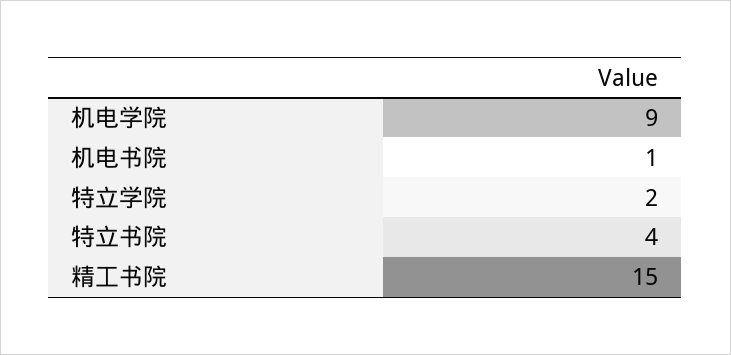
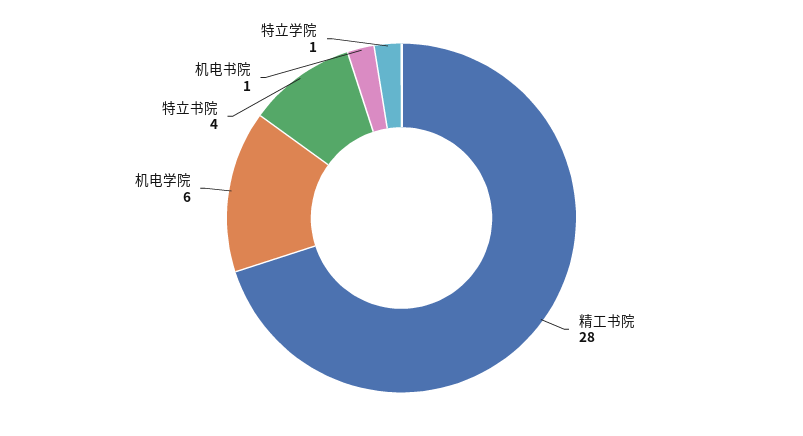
机电学院: 9 -> 6
特立学院: 2 -> 1
精工书院: 15 -> 28

